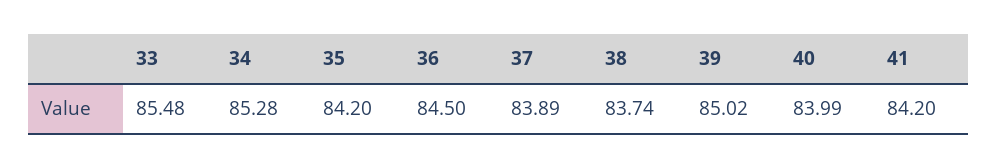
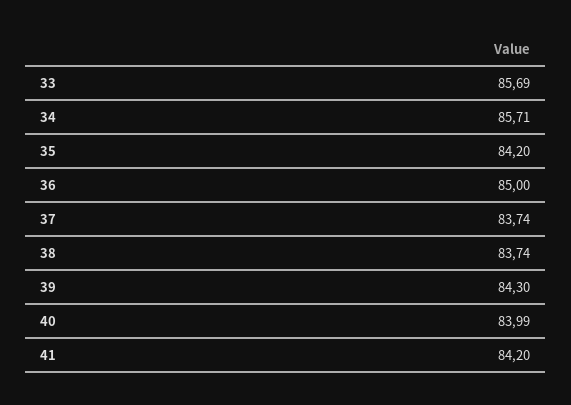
33: 85.48 -> 85.69
34: 85.28 -> 85.71
36: 84.5 -> 85
37: 83.89 -> 83.74
39: 85.02 -> 84.3

